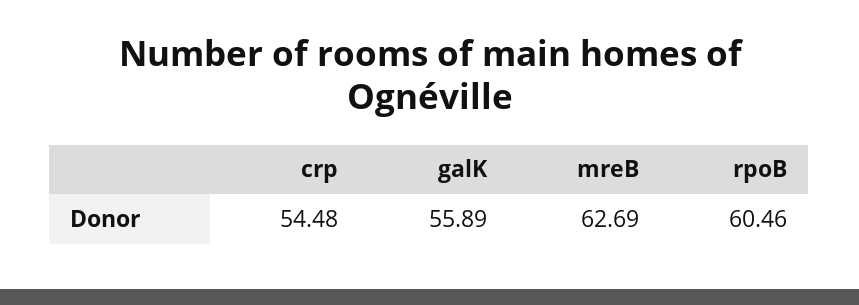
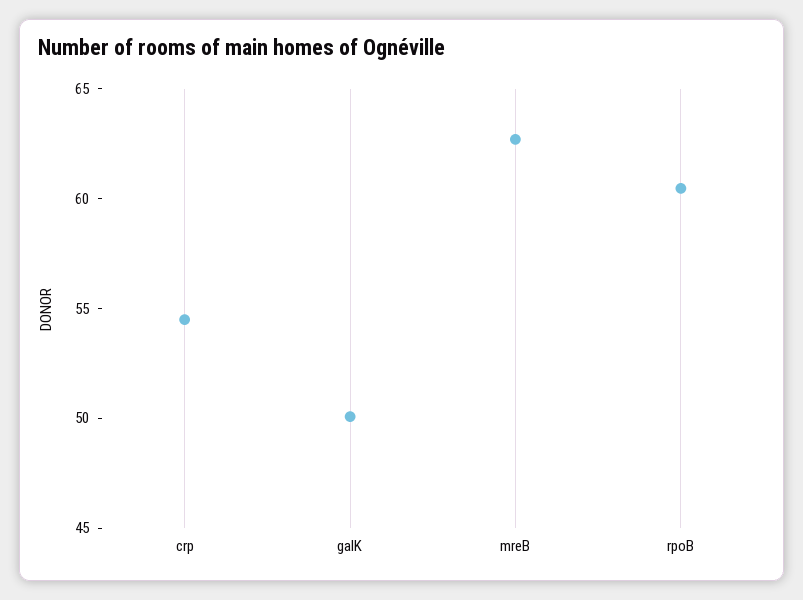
galK: 55.89 -> 50

